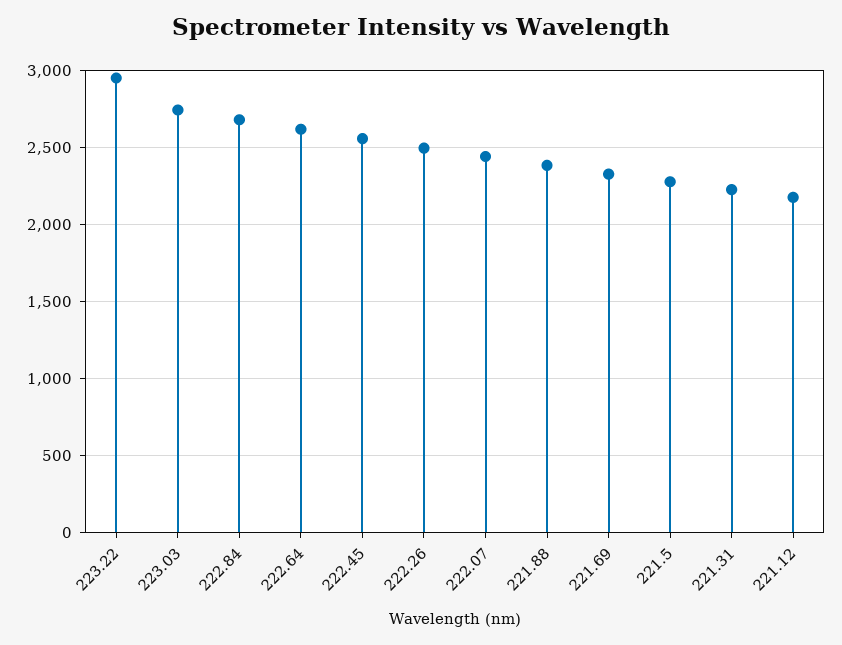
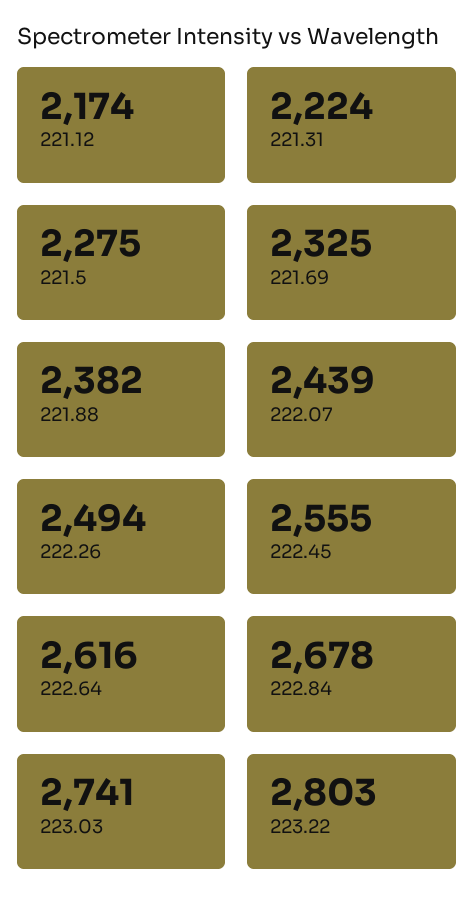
223.22: 2950 -> 2803

